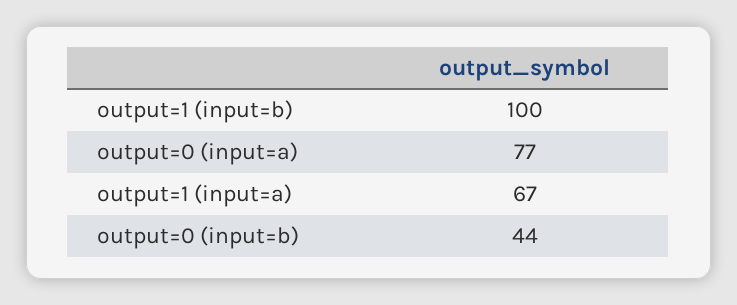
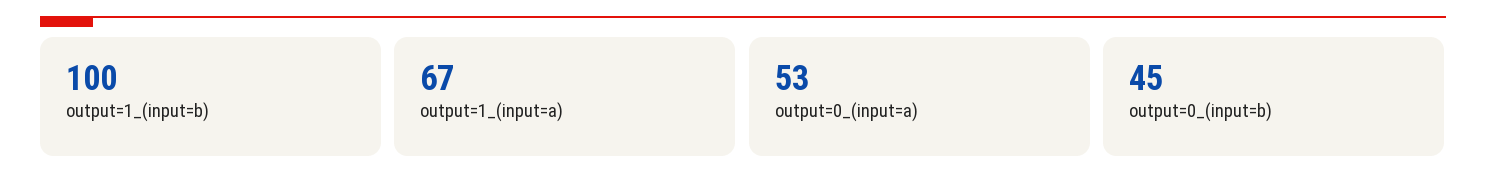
output=0 (input=a): 77 -> 53
output=0 (input=b): 44 -> 45

